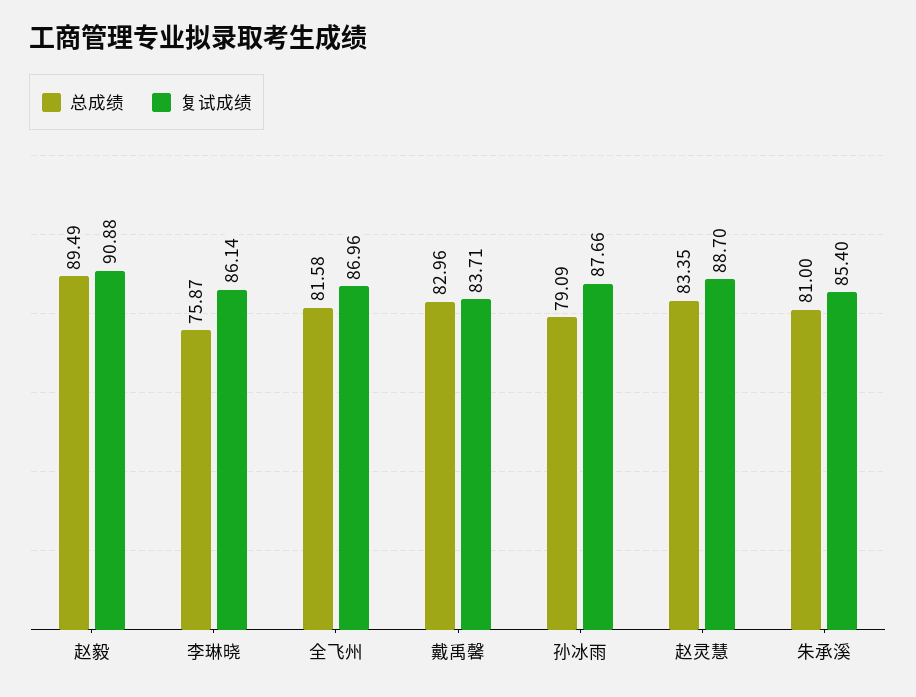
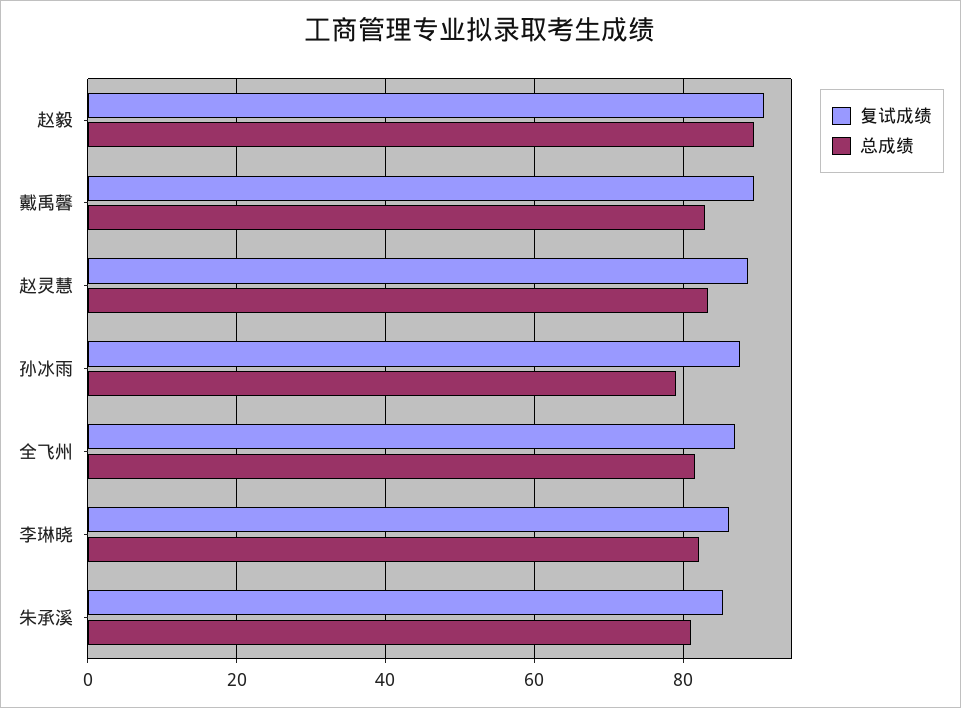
总成绩, 李琳晓: 75.87 -> 82
复试成绩, 戴禹馨: 83.71 -> 90

